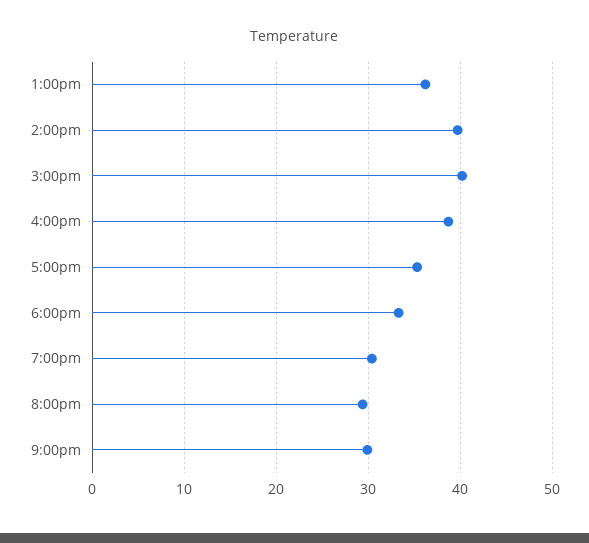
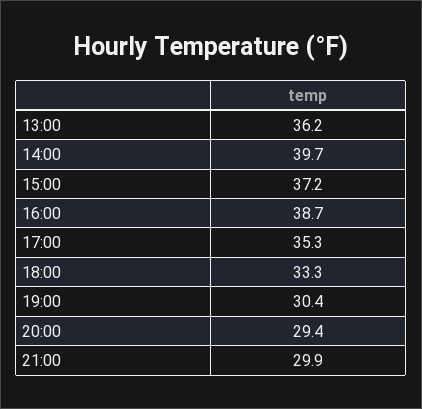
3:00pm: 40 -> 37.2

